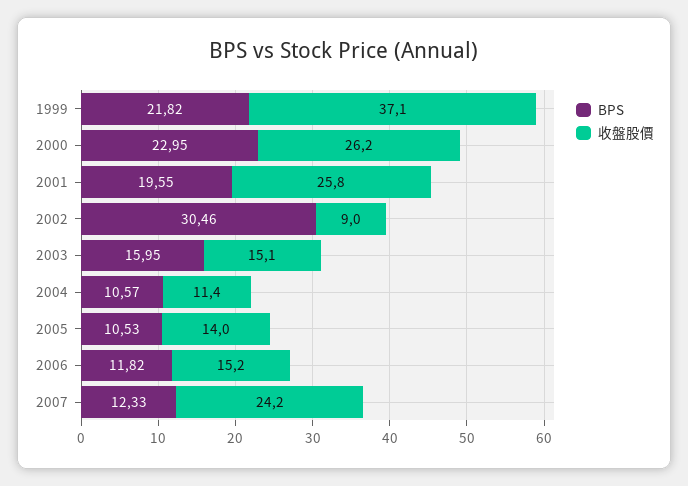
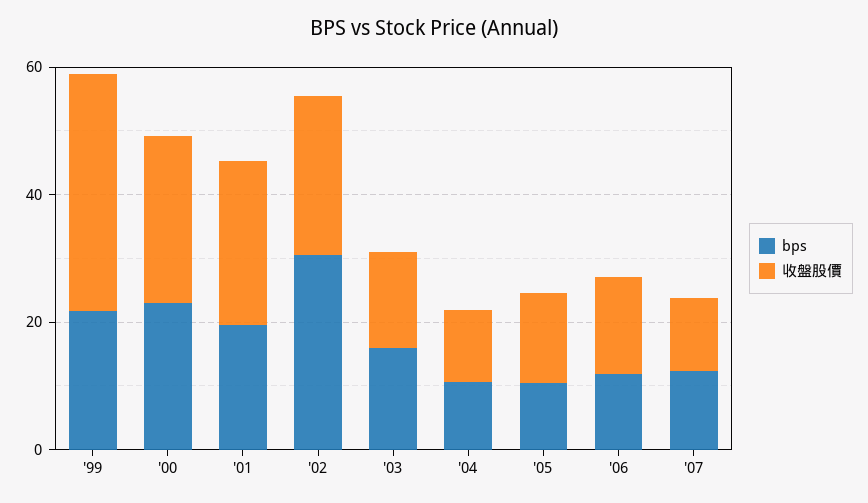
收盤股價, 2002: 9 -> 25
收盤股價, 2007: 24.2 -> 10

